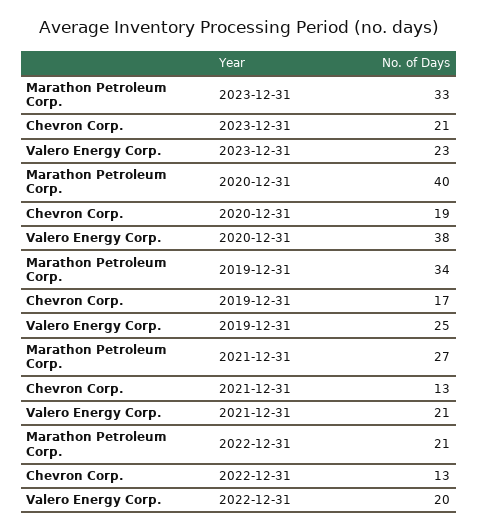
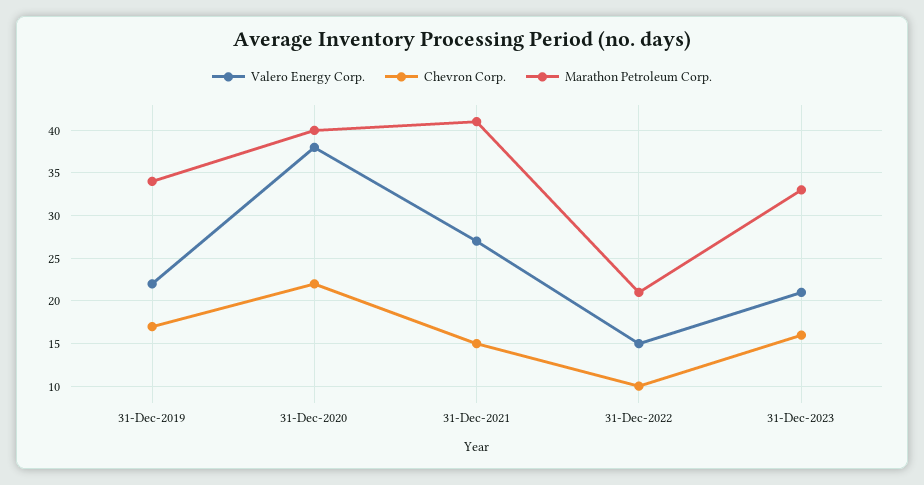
Chevron Corp., 2023-12-31: 21 -> 16
Valero Energy Corp., 2023-12-31: 23 -> 21
Chevron Corp., 2020-12-31: 19 -> 22
Valero Energy Corp., 2019-12-31: 25 -> 22
Marathon Petroleum Corp., 2021-12-31: 27 -> 41
Chevron Corp., 2021-12-31: 13 -> 15
Valero Energy Corp., 2021-12-31: 21 -> 27
Chevron Corp., 2022-12-31: 13 -> 10
Valero Energy Corp., 2022-12-31: 20 -> 15

